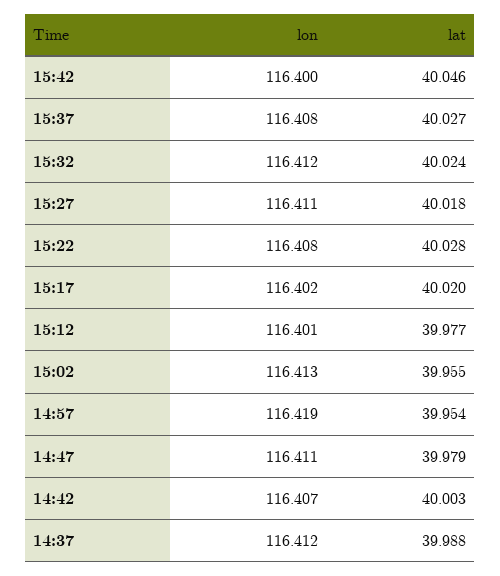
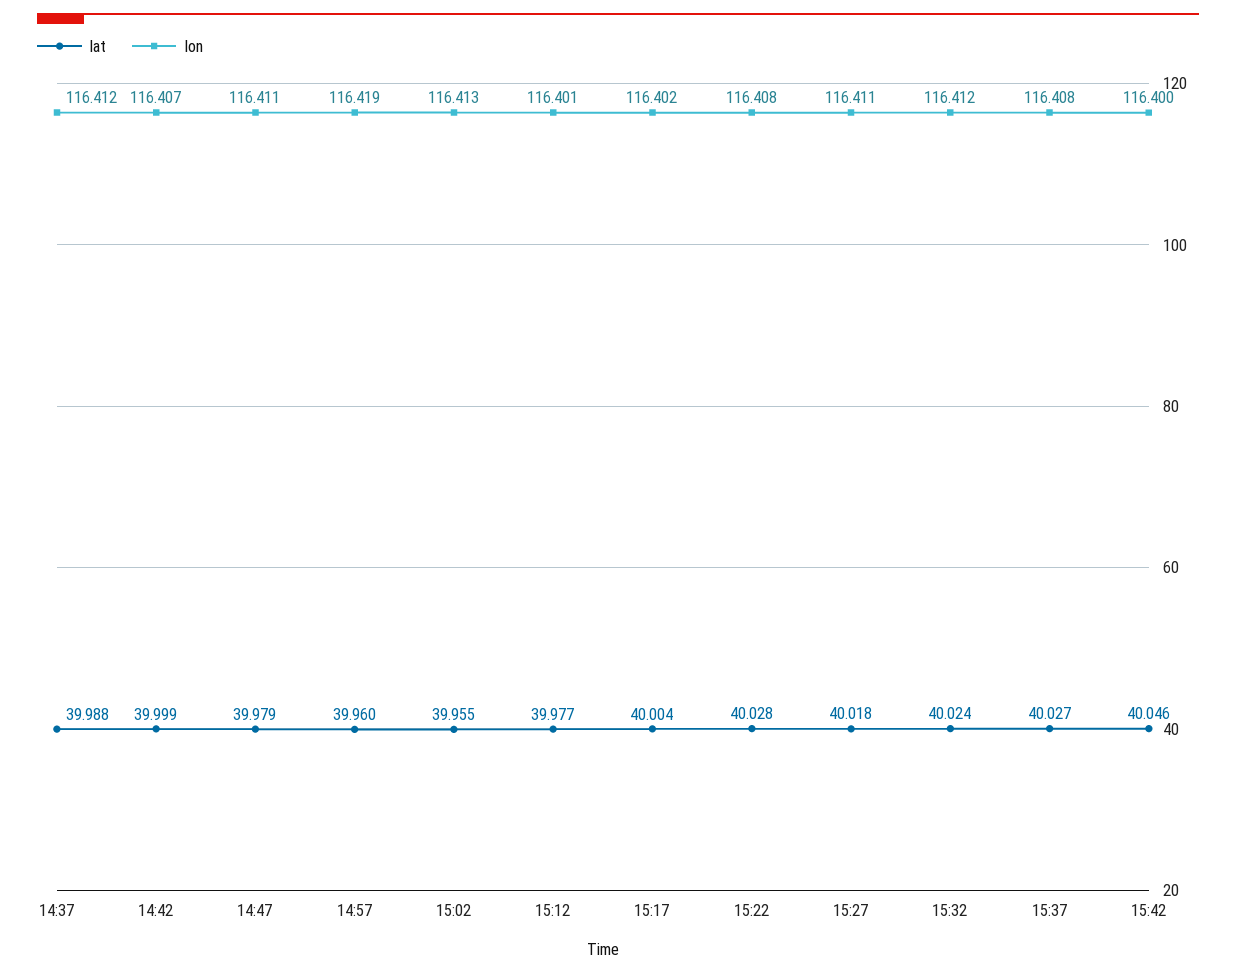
lat, 15:17: 40.02 -> 40.004
lat, 14:57: 39.954 -> 39.96
lat, 14:42: 40.003 -> 39.999

